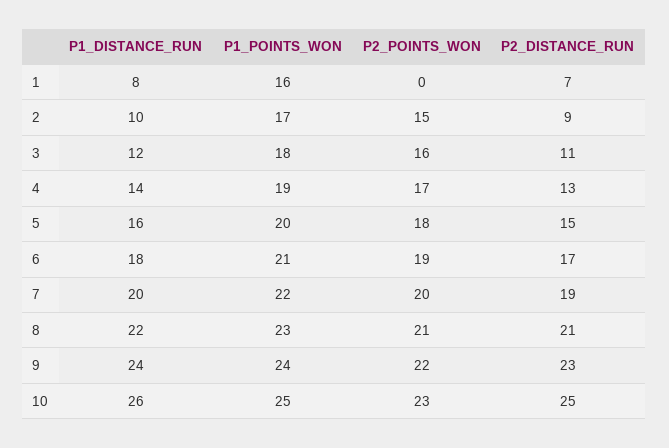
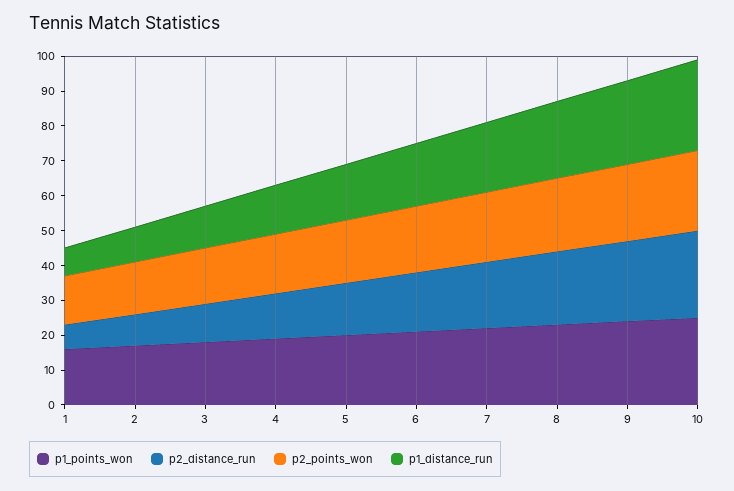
P2_POINTS_WON, 1: 0 -> 15

